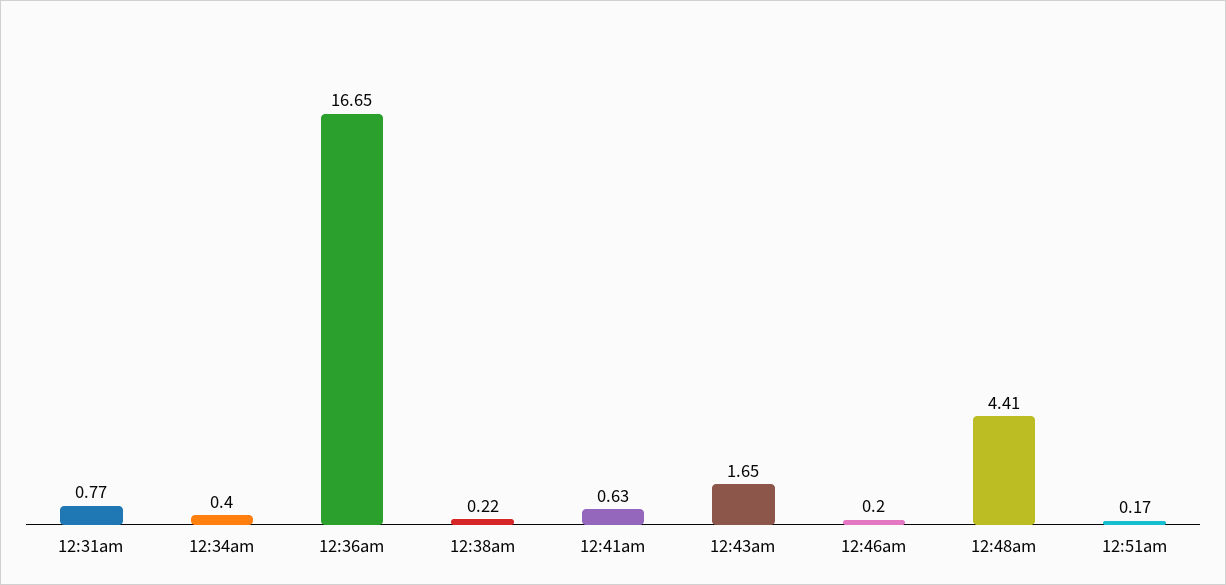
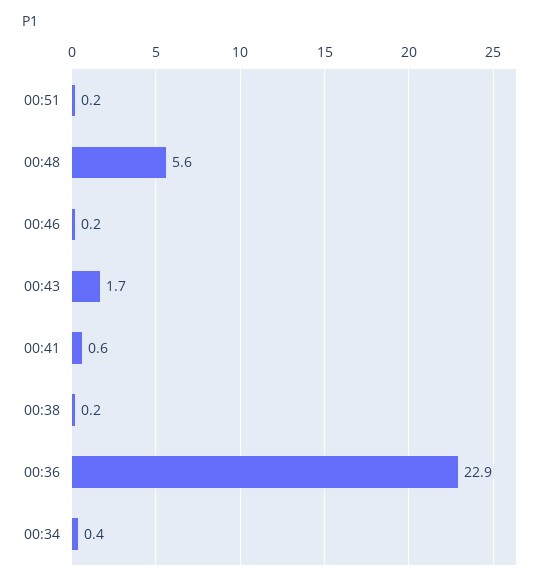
12:31am: 0.77 -> none
12:36am: 16.65 -> 22.9
12:48am: 4.41 -> 5.6

